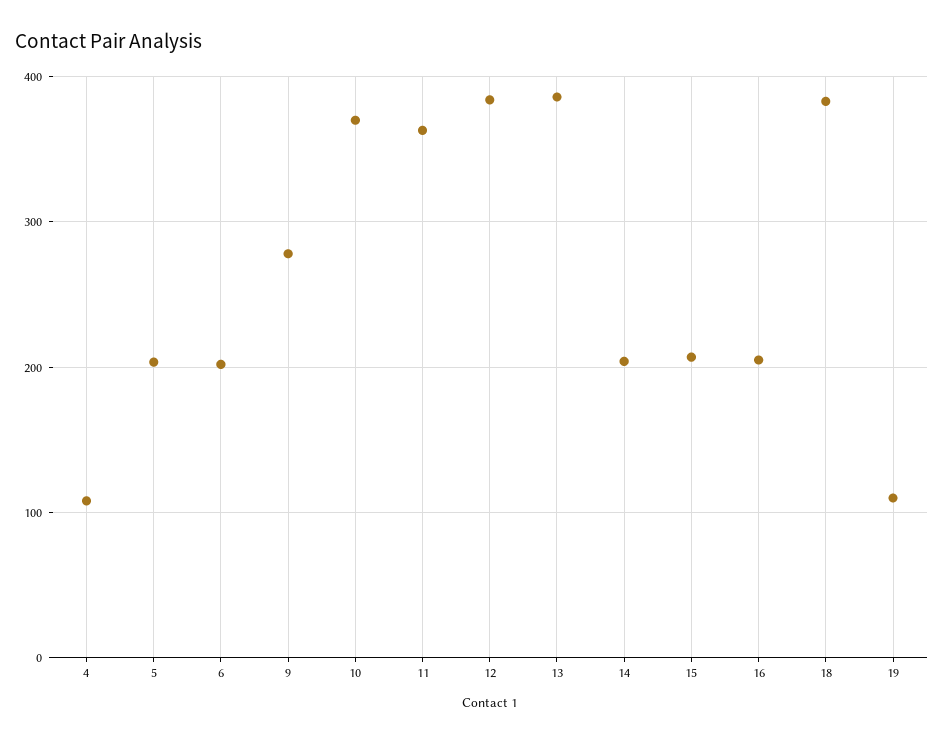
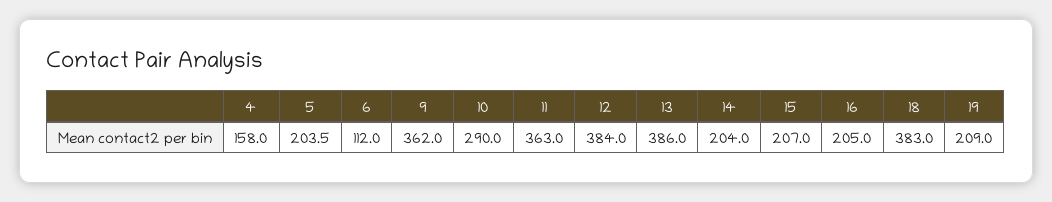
4: 110 -> 158
6: 200 -> 112
9: 280 -> 362
10: 370 -> 290
19: 110 -> 209

